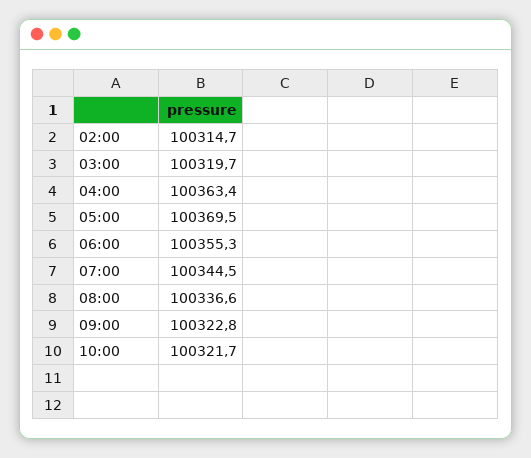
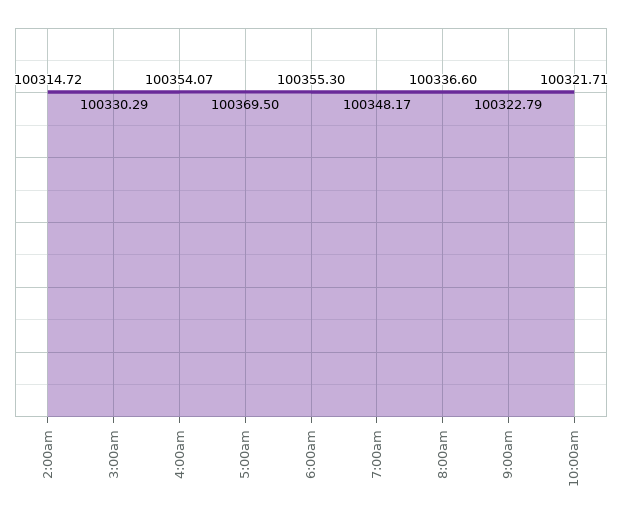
03:00: 100319.7 -> 100330.29
04:00: 100363.4 -> 100354.07
07:00: 100344.5 -> 100348.17

